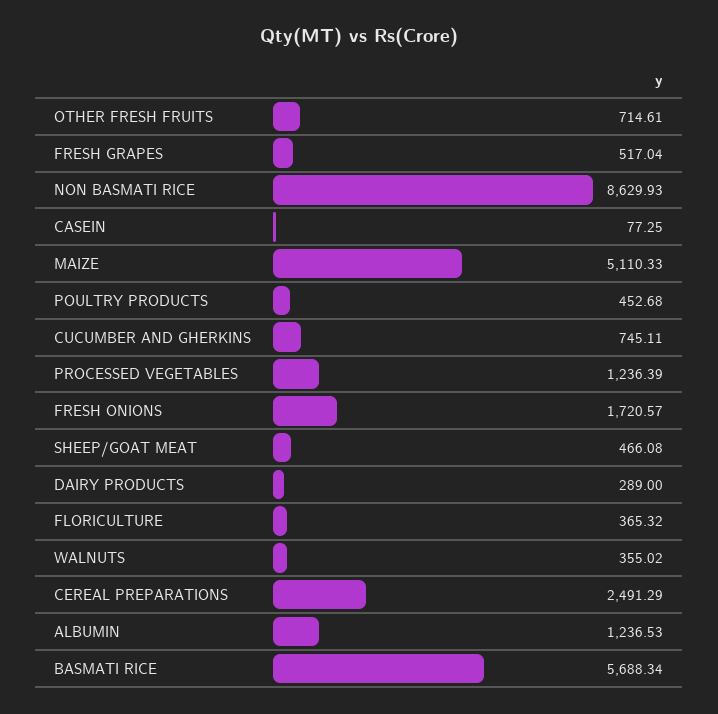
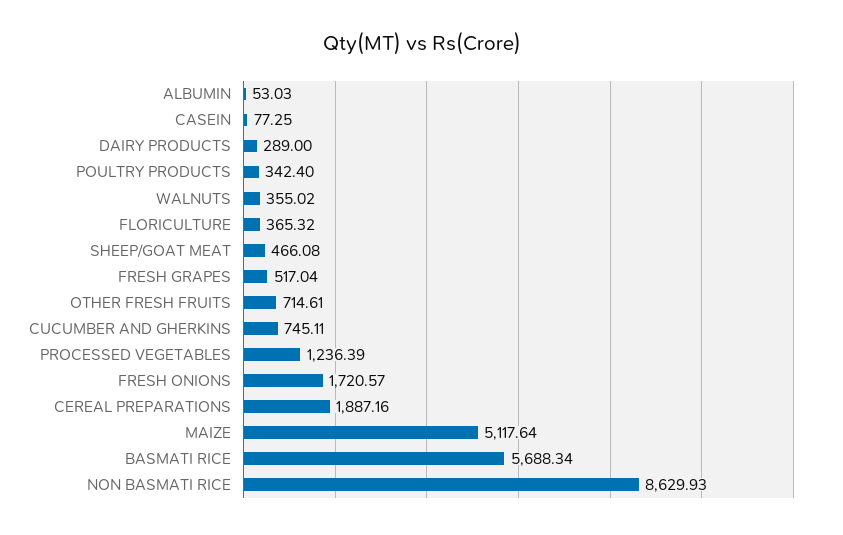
MAIZE: 5110.33 -> 5117.64
POULTRY PRODUCTS: 452.68 -> 342.4
CEREAL PREPARATIONS: 2491.29 -> 1887.16
ALBUMIN: 1236.53 -> 53.03

